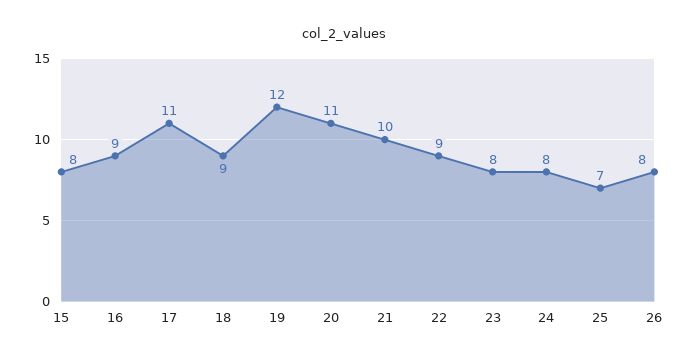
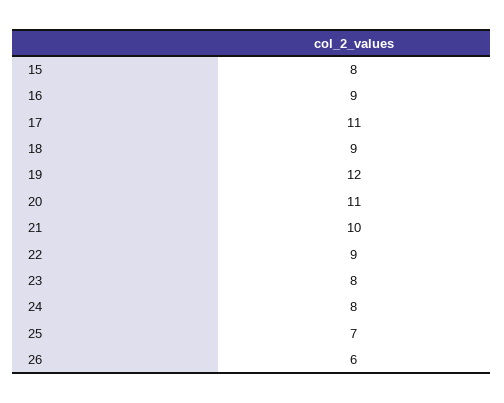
26: 8 -> 6

